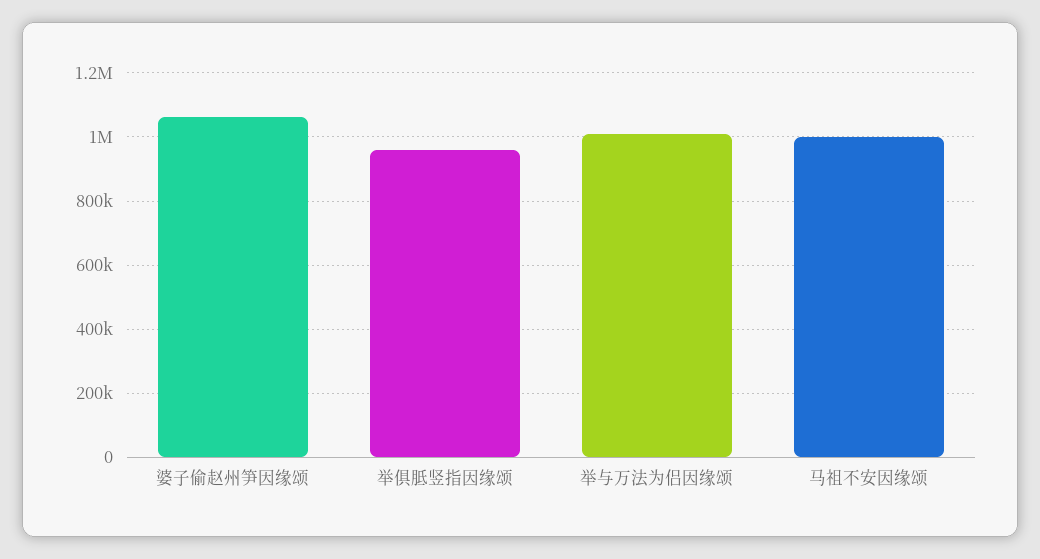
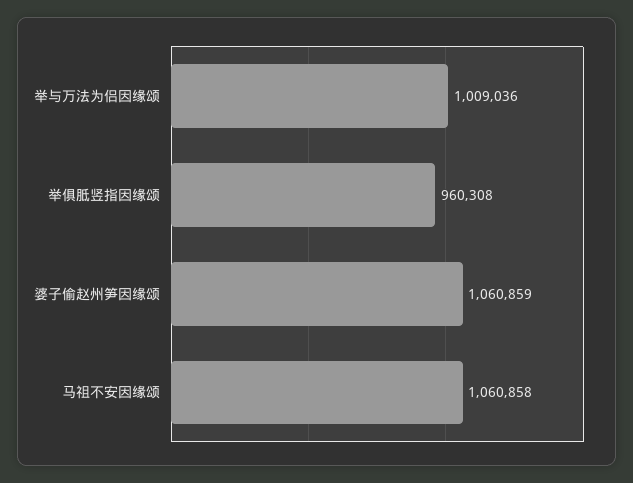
马祖不安因缘颂: 1000000 -> 1060858

